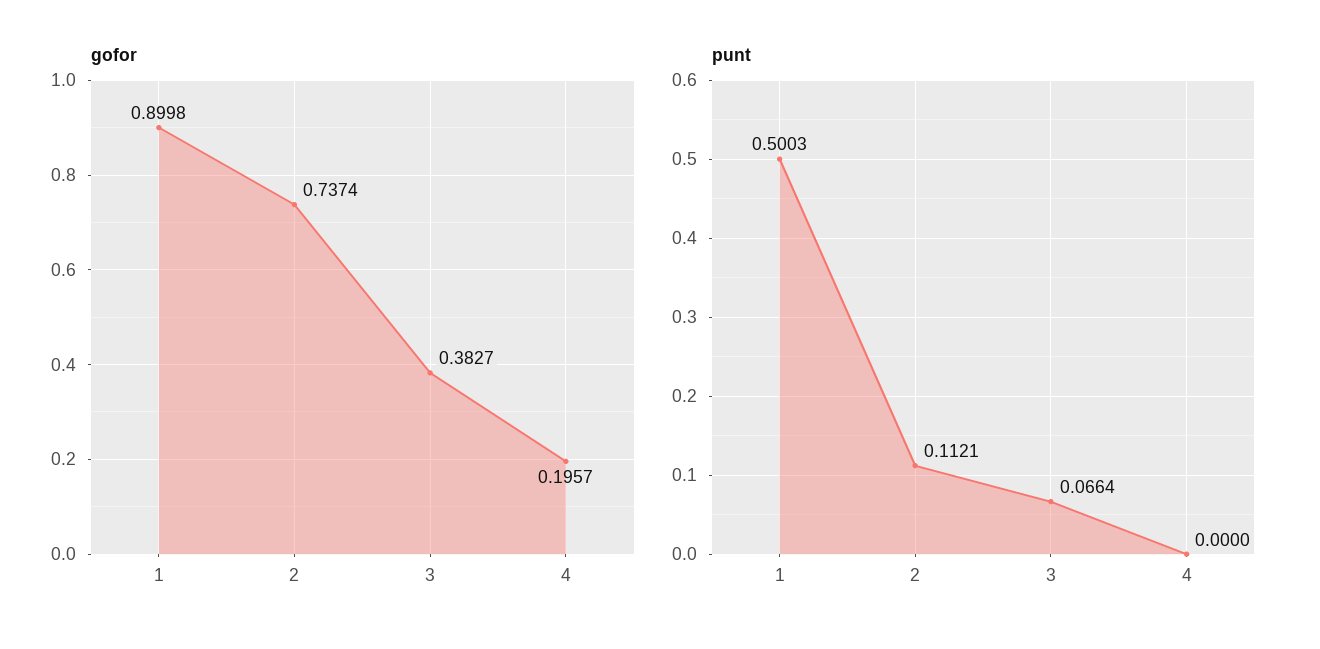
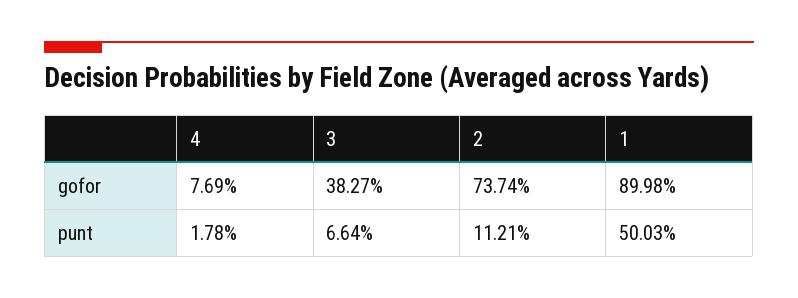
gofor, 4: 0.1957 -> 0.0769
punt, 4: 0 -> 0.0178

